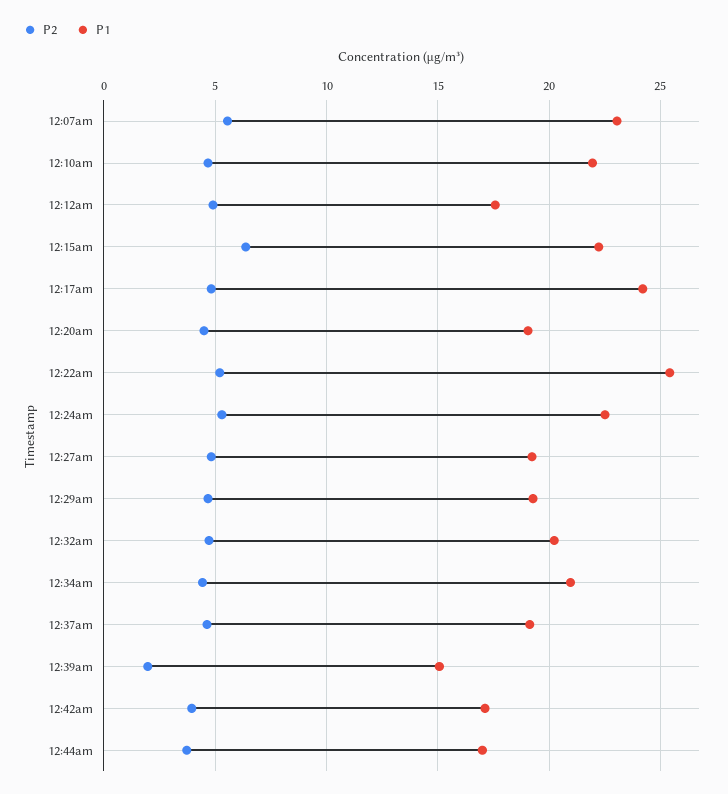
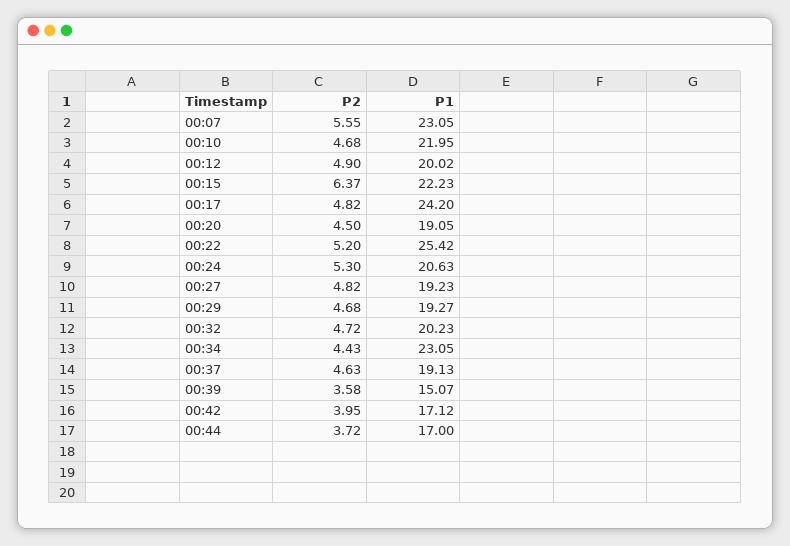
P1, 12:12am: 17.5 -> 20.02
P1, 12:24am: 22.5 -> 20.63
P1, 12:34am: 21 -> 23.05
P2, 12:39am: 2 -> 3.58

